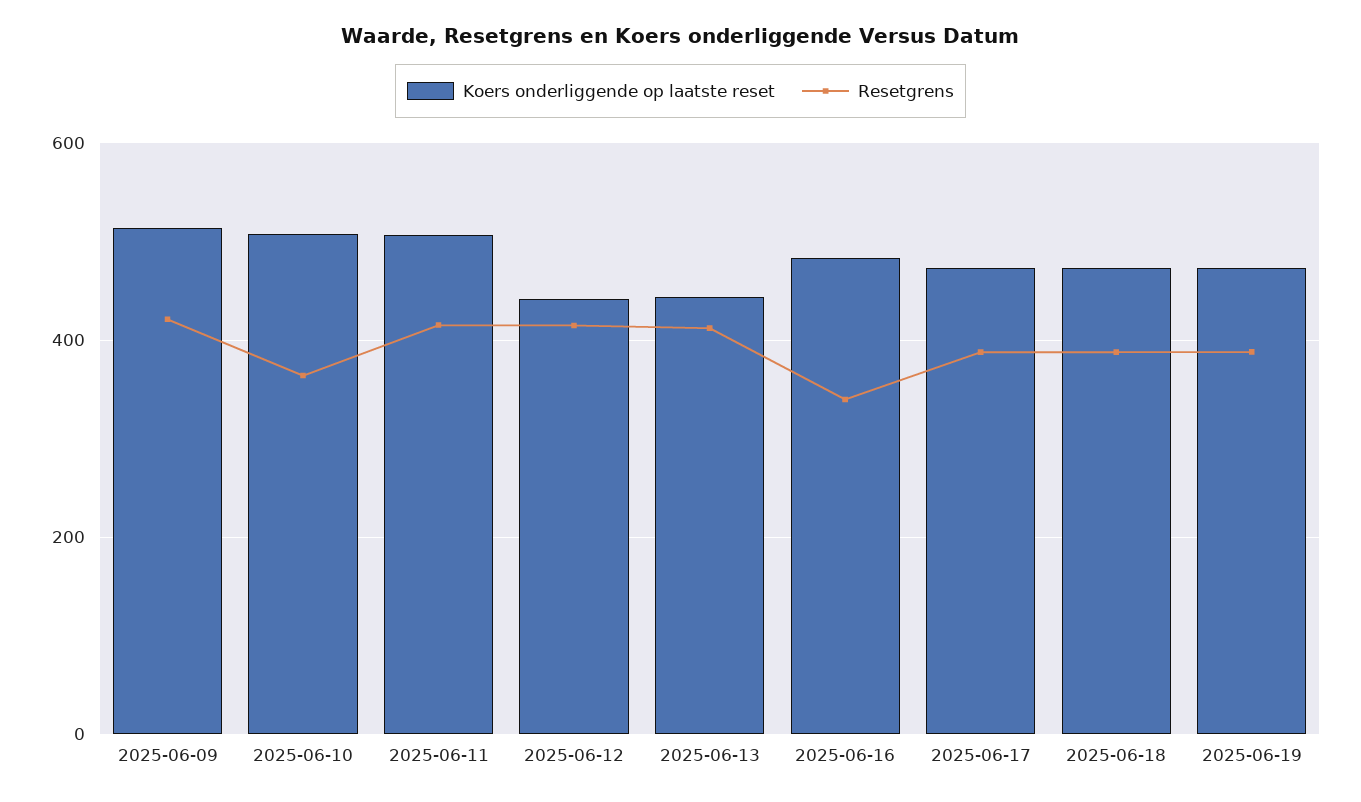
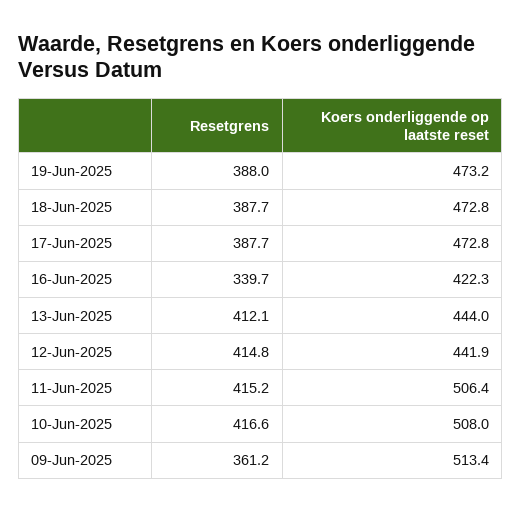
Resetgrens, 2025-06-09: 420 -> 361.2
Resetgrens, 2025-06-10: 360 -> 416.6
Koers onderliggende op laatste reset, 2025-06-16: 480 -> 422.3

